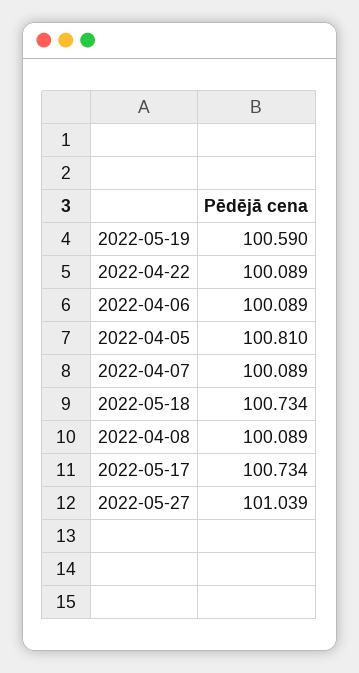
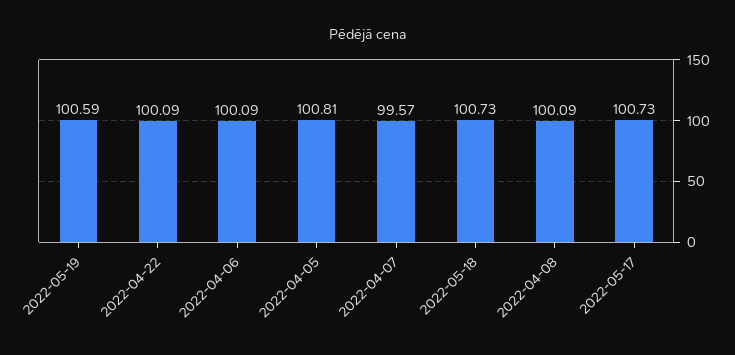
2022-04-07: 100.089 -> 99.57
2022-05-27: 101.039 -> none

